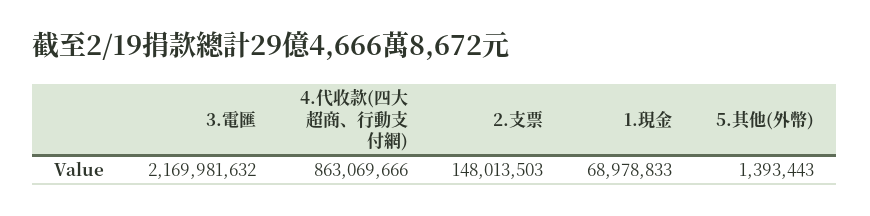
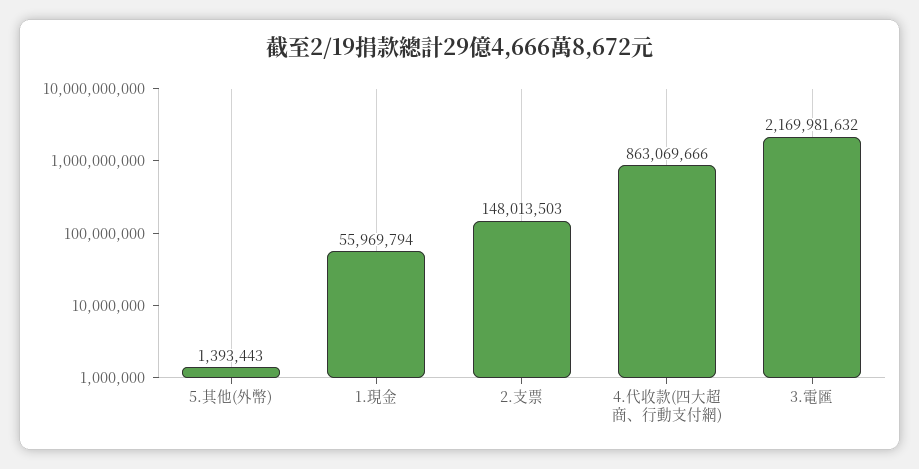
1.現金: 68978833 -> 55969794

